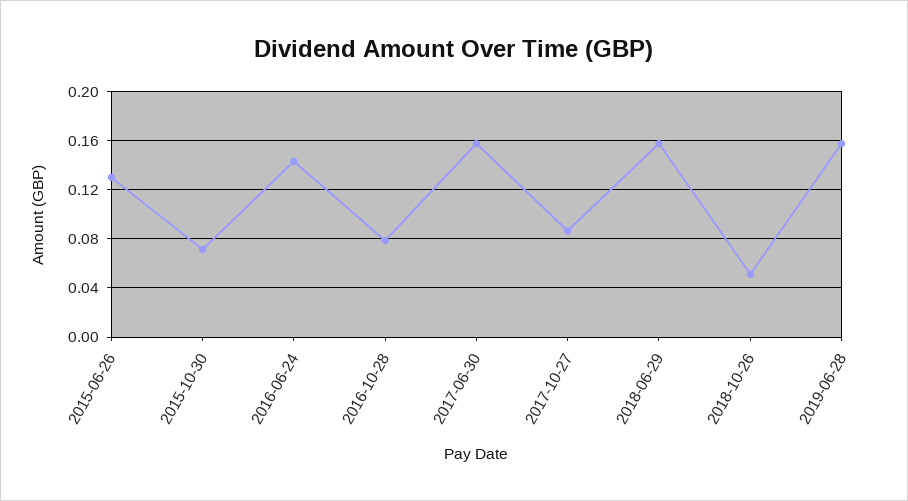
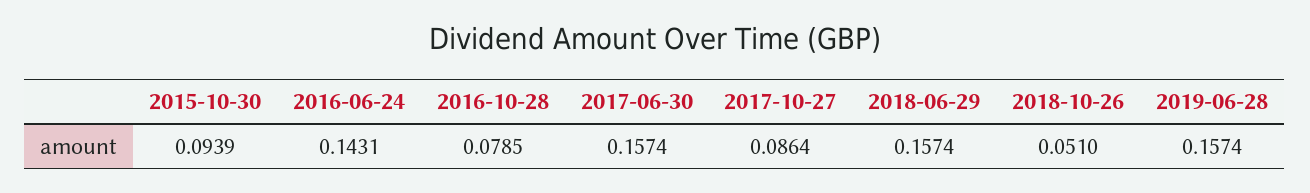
2015-06-26: 0.13 -> none
2015-10-30: 0.07 -> 0.0939

